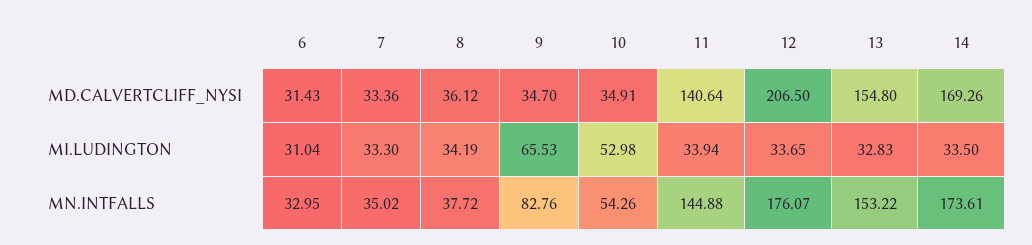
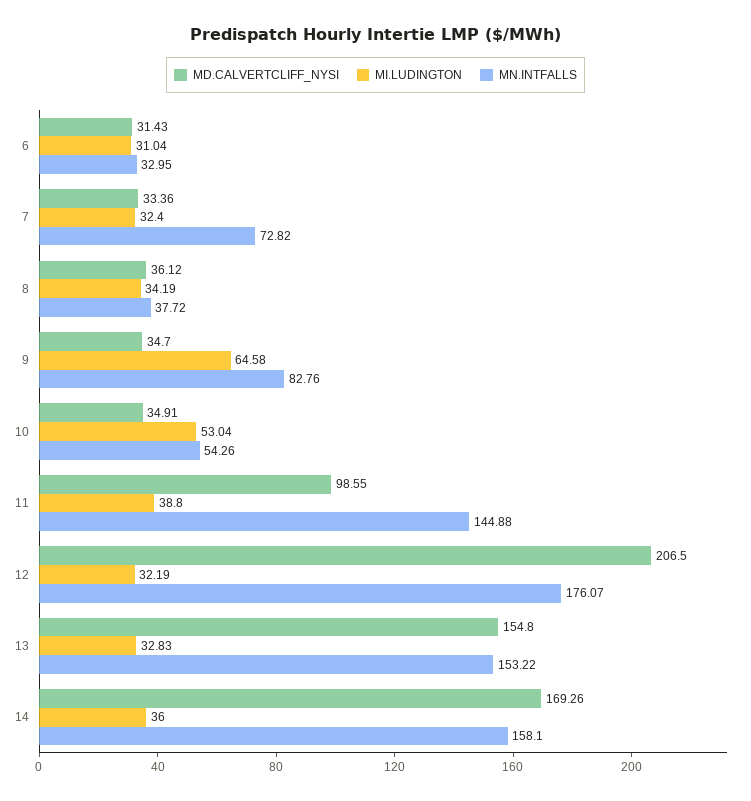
MD.CALVERTCLIFF_NYSI, 11: 140.64 -> 98.55
MI.LUDINGTON, 7: 33.3 -> 32.4
MI.LUDINGTON, 9: 65.53 -> 64.58
MI.LUDINGTON, 10: 52.98 -> 53.04
MI.LUDINGTON, 11: 33.94 -> 38.8
MI.LUDINGTON, 12: 33.65 -> 32.19
MI.LUDINGTON, 14: 33.5 -> 36
MN.INTFALLS, 7: 35.02 -> 72.82
MN.INTFALLS, 14: 173.61 -> 158.1

